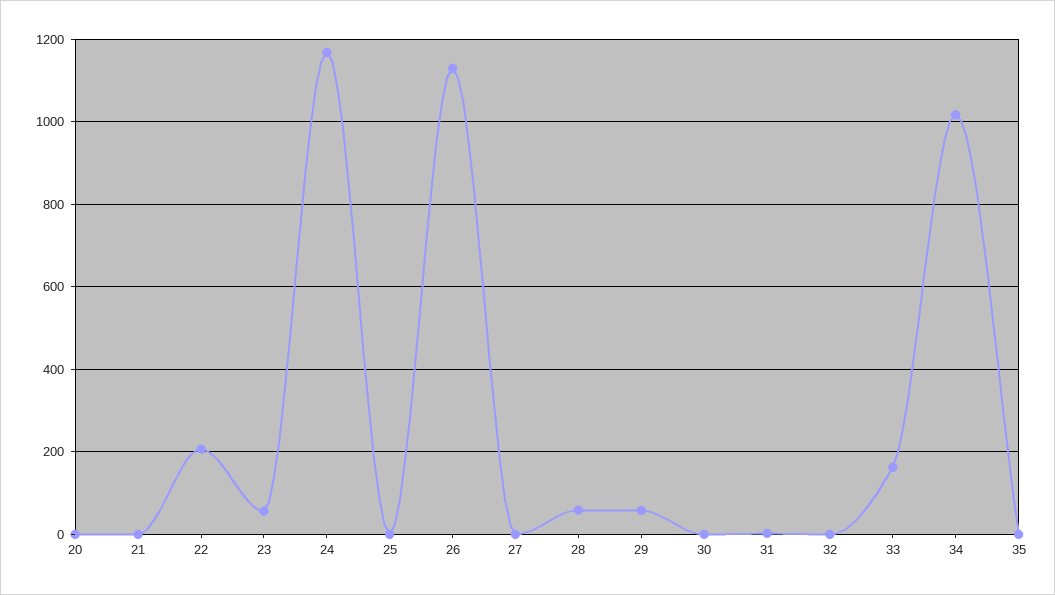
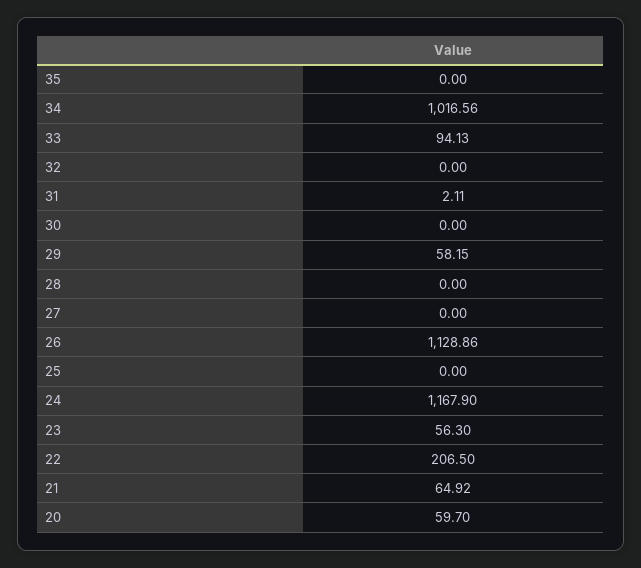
20: 0 -> 59.7
21: 0 -> 64.92
28: 60 -> 0
33: 160 -> 94.13

